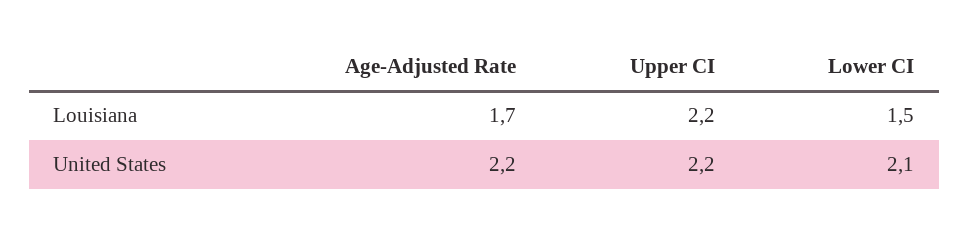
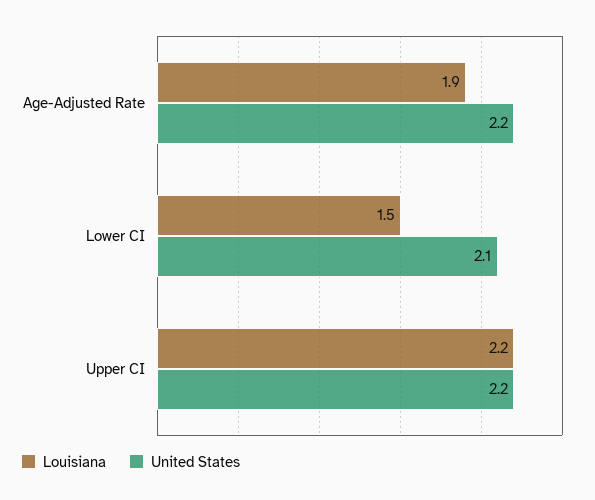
Louisiana, Age-Adjusted Rate: 1.7 -> 1.9

